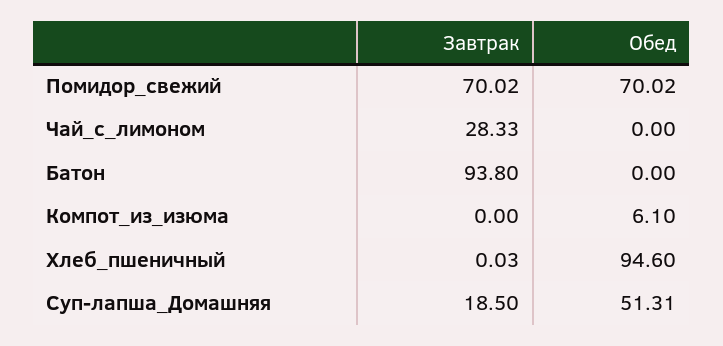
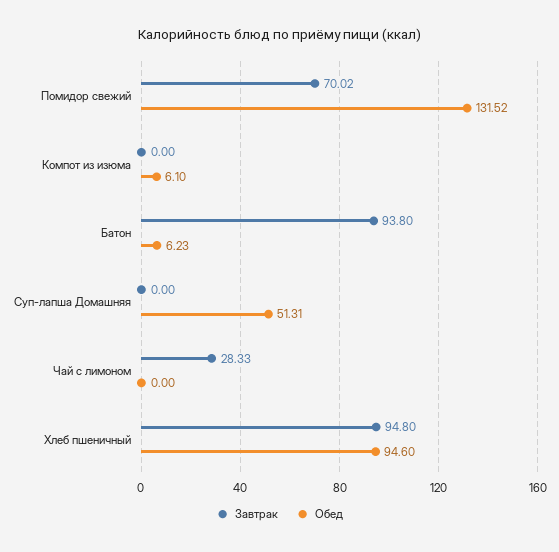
Обед, Помидор_свежий: 70.02 -> 131.52
Обед, Батон: 0 -> 6.23
Завтрак, Хлеб_пшеничный: 0.03 -> 94.8
Завтрак, Суп-лапша_Домашняя: 18.5 -> 0

